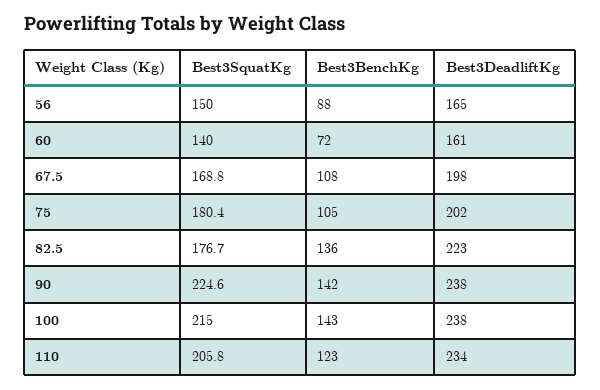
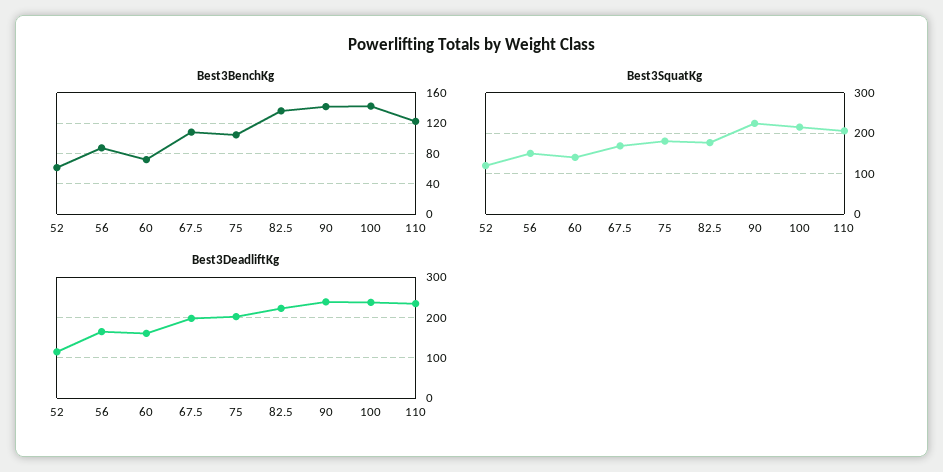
Best3BenchKg, 52: none -> 60
Best3SquatKg, 52: none -> 120
Best3DeadliftKg, 52: none -> 120

